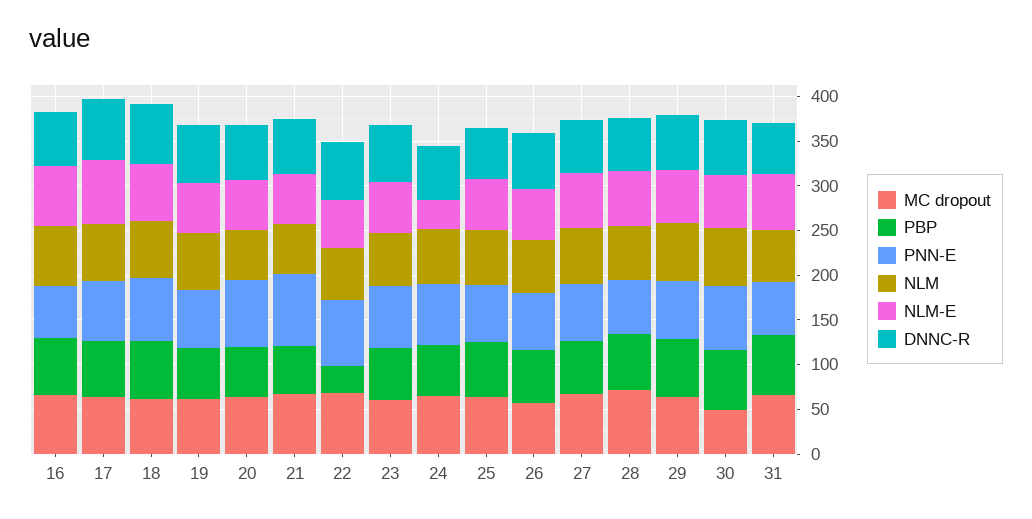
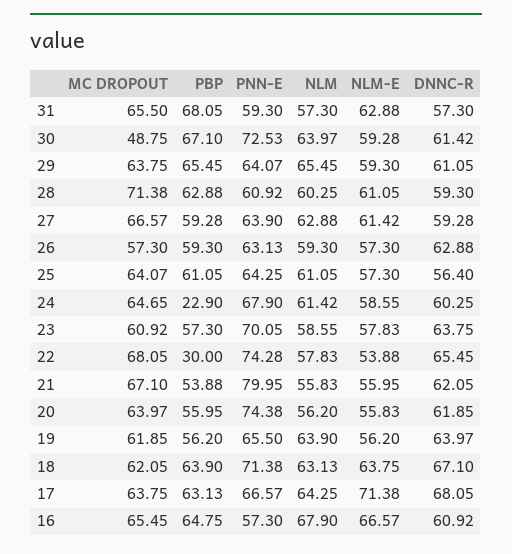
PBP, 24: 60 -> 22.9
NLM-E, 24: 30 -> 58.55

